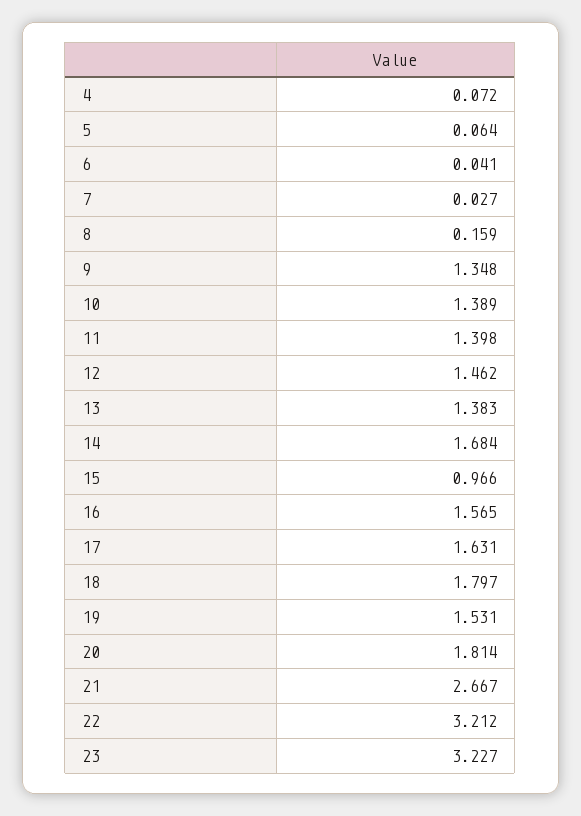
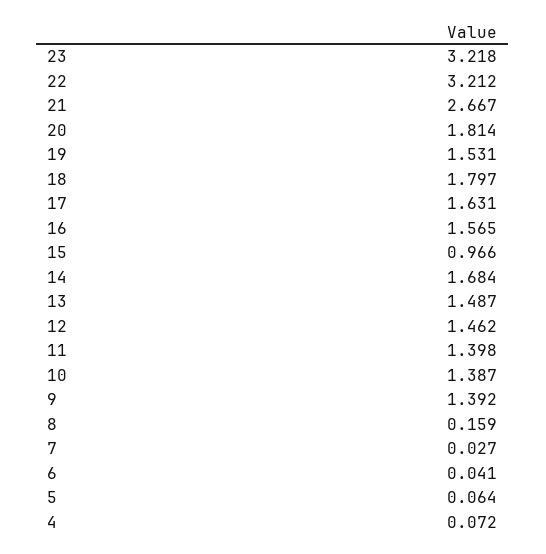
9: 1.348 -> 1.392
10: 1.389 -> 1.387
13: 1.383 -> 1.487
23: 3.227 -> 3.218

